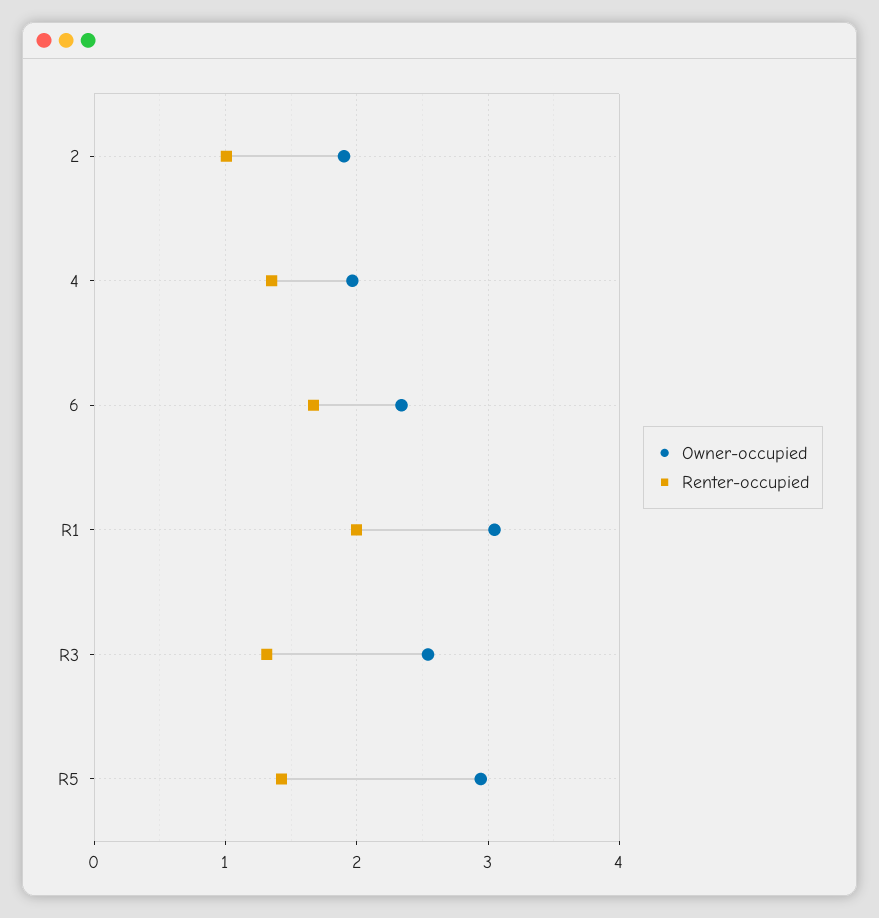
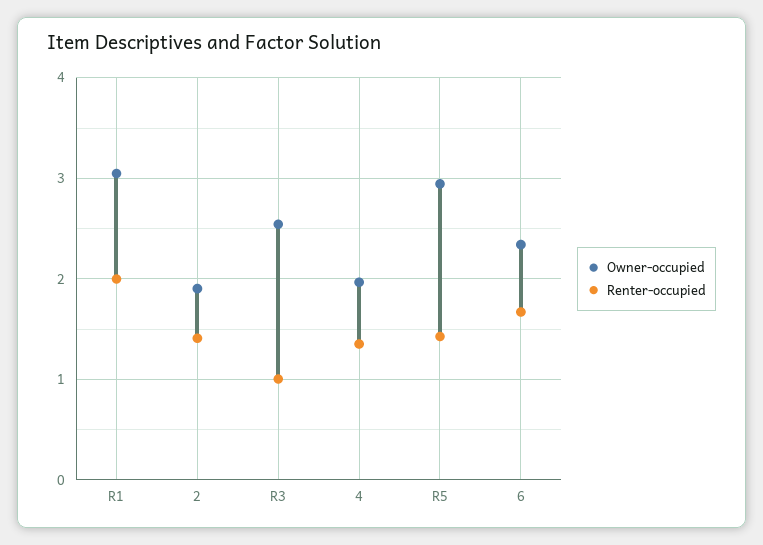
Renter-occupied, 2: 1 -> 1.4
Renter-occupied, R3: 1.3 -> 1

